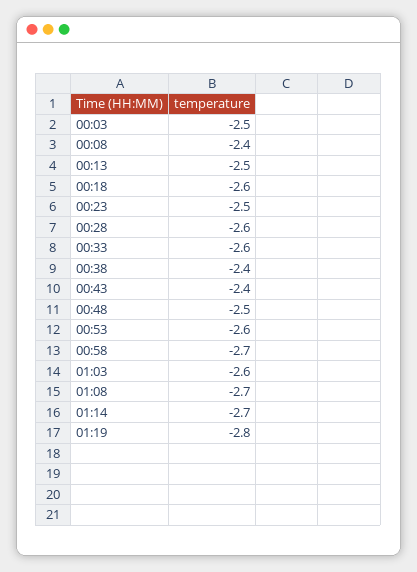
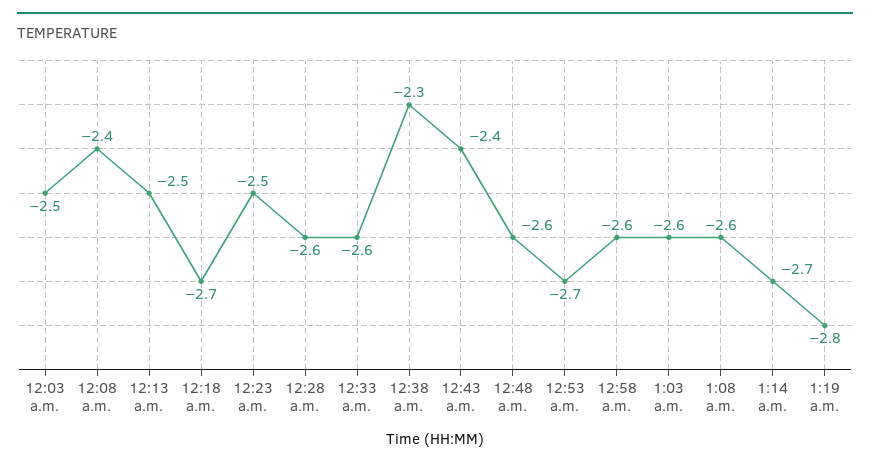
00:18: -2.6 -> -2.7
00:38: -2.4 -> -2.3
00:48: -2.5 -> -2.6
00:53: -2.6 -> -2.7
00:58: -2.7 -> -2.6
01:08: -2.7 -> -2.6

